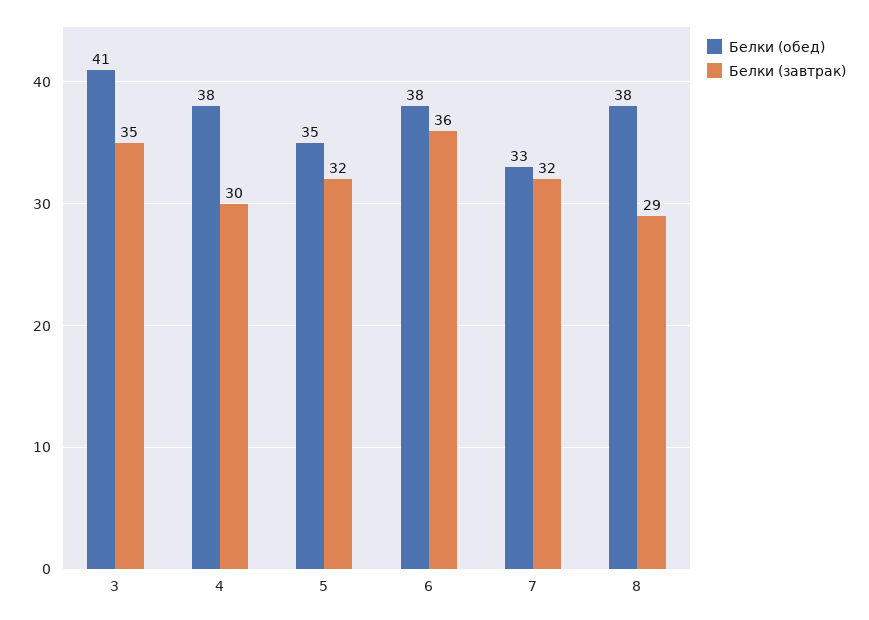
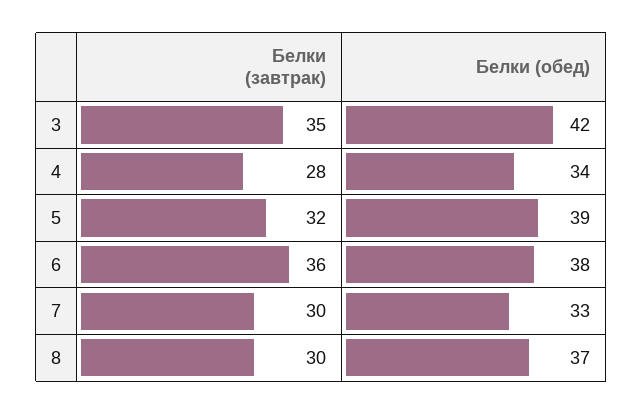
Белки (обед), 3: 41 -> 42
Белки (обед), 4: 38 -> 34
Белки (завтрак), 4: 30 -> 28
Белки (обед), 5: 35 -> 39
Белки (завтрак), 7: 32 -> 30
Белки (обед), 8: 38 -> 37
Белки (завтрак), 8: 29 -> 30

